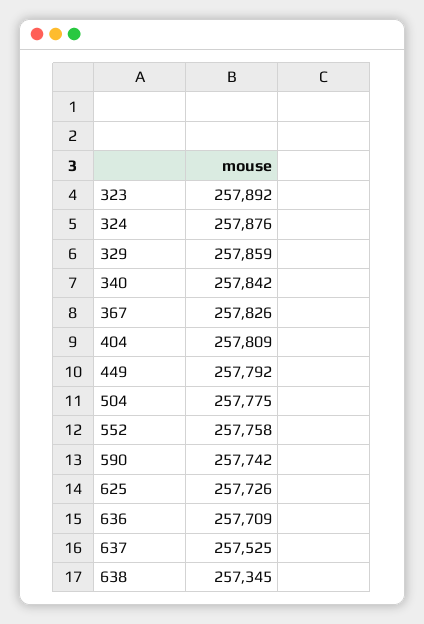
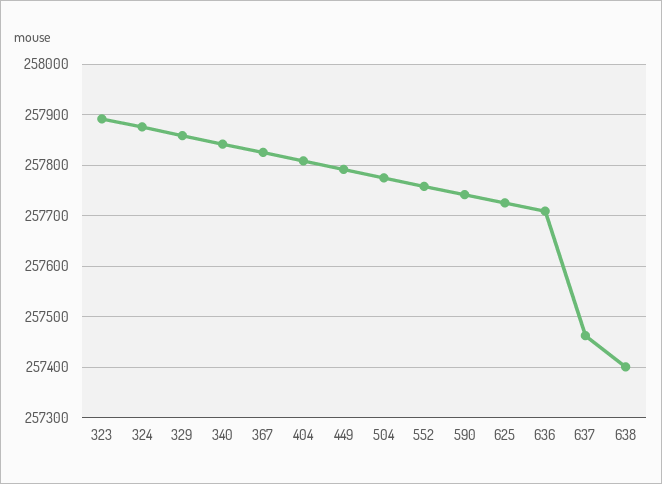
637: 257525 -> 257460
638: 257345 -> 257400

